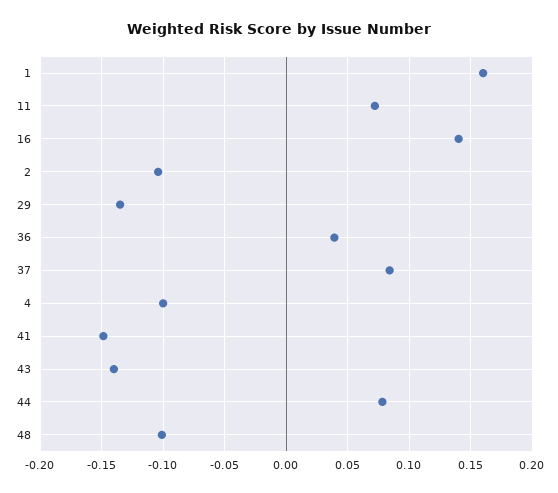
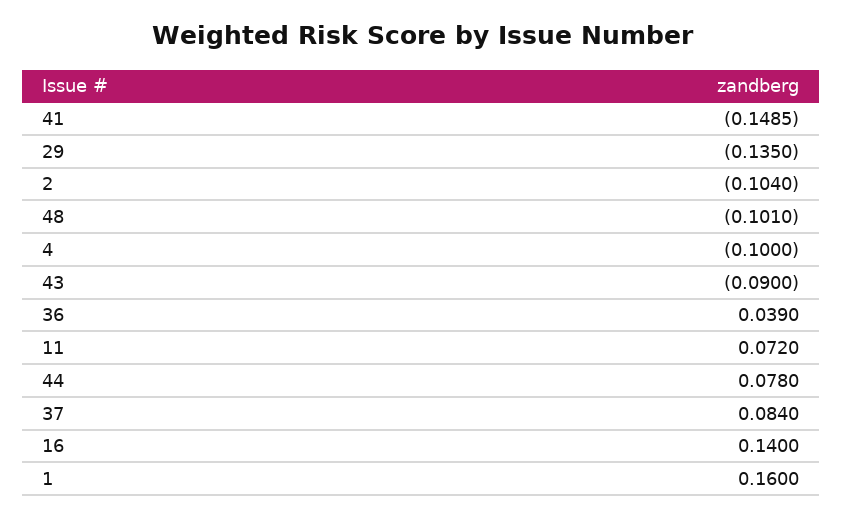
43: -0.14 -> -0.09

